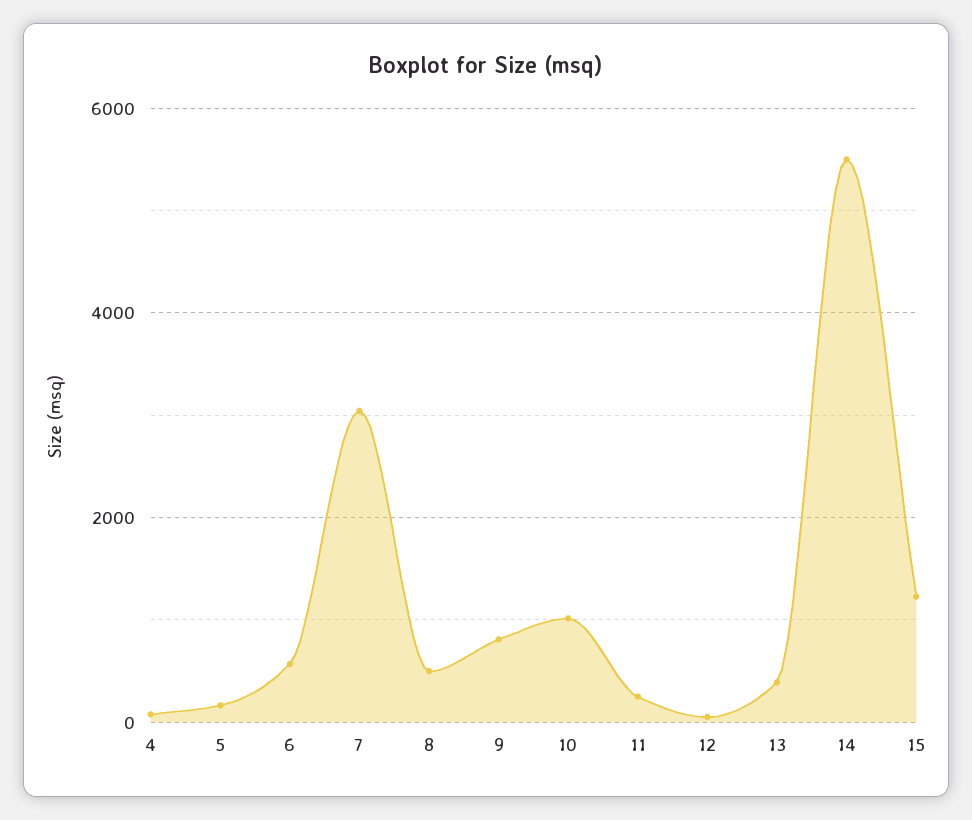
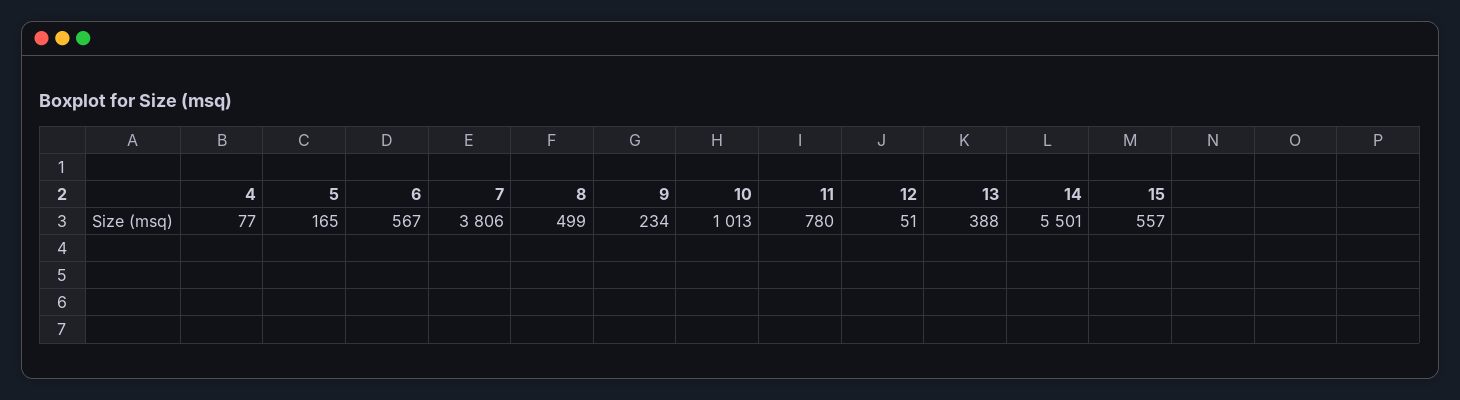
7: 3000 -> 3806
9: 800 -> 234
11: 200 -> 780
15: 1200 -> 557

